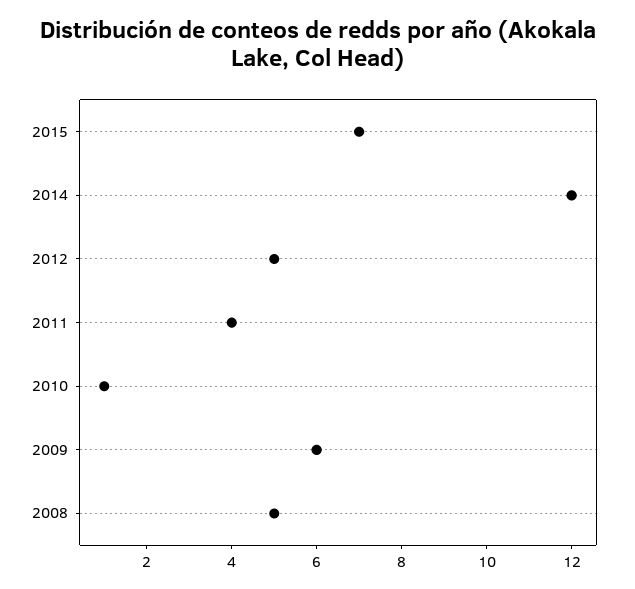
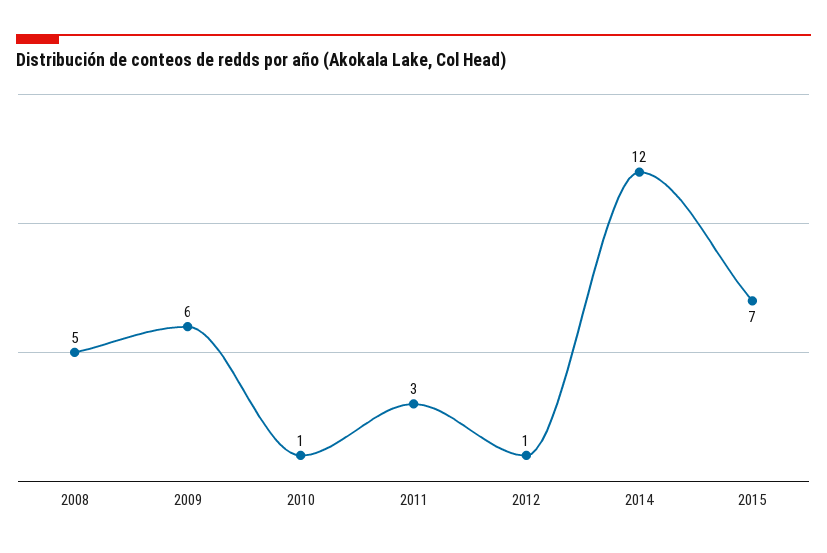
2012: 5 -> 1
2011: 4 -> 3

